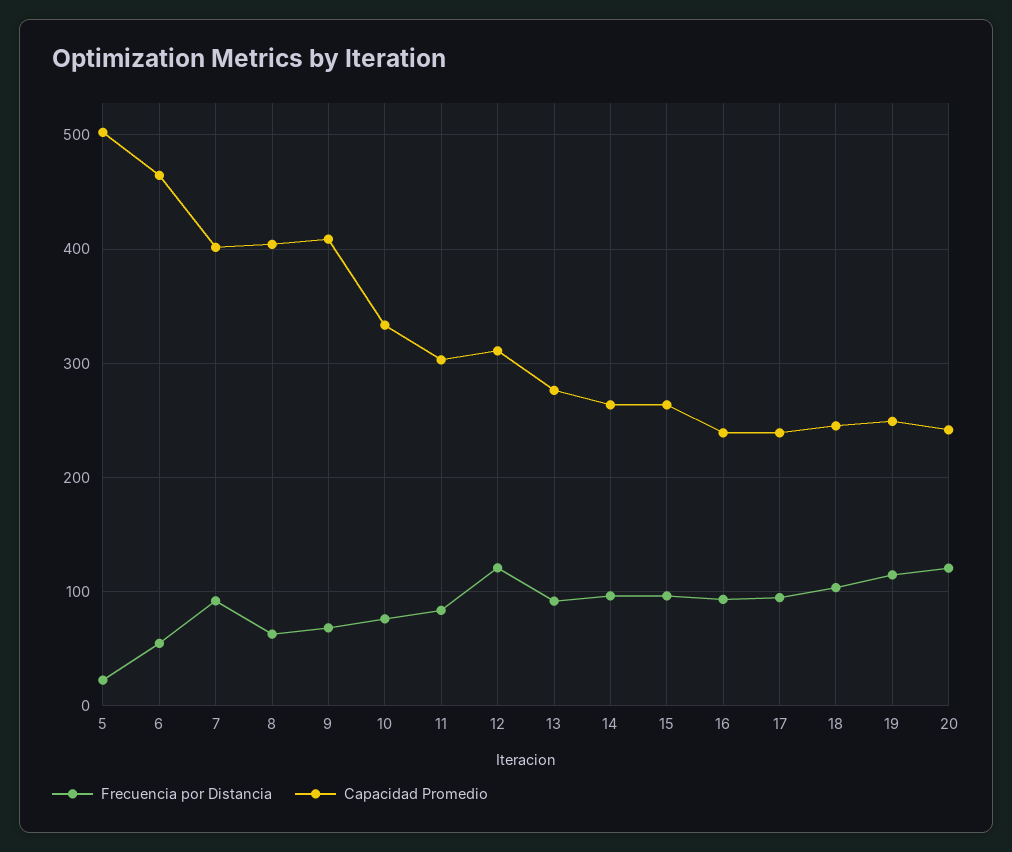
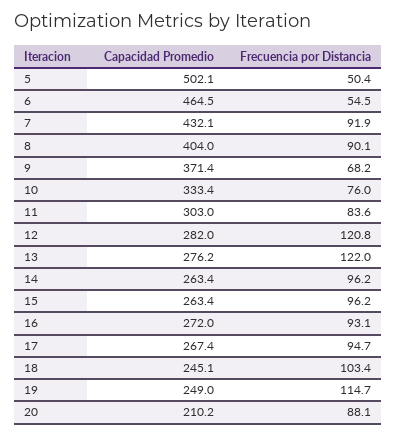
Frecuencia por Distancia, 5: 20 -> 50.4
Capacidad Promedio, 7: 400 -> 432.1
Frecuencia por Distancia, 8: 60 -> 90.1
Capacidad Promedio, 9: 410 -> 371.4
Capacidad Promedio, 12: 310 -> 282
Frecuencia por Distancia, 13: 90 -> 122
Capacidad Promedio, 16: 240 -> 272
Capacidad Promedio, 17: 240 -> 267.4
Frecuencia por Distancia, 20: 120 -> 88.1
Capacidad Promedio, 20: 240 -> 210.2

